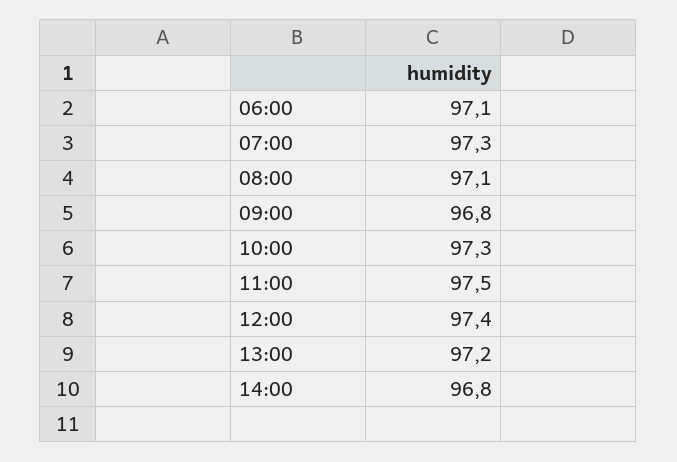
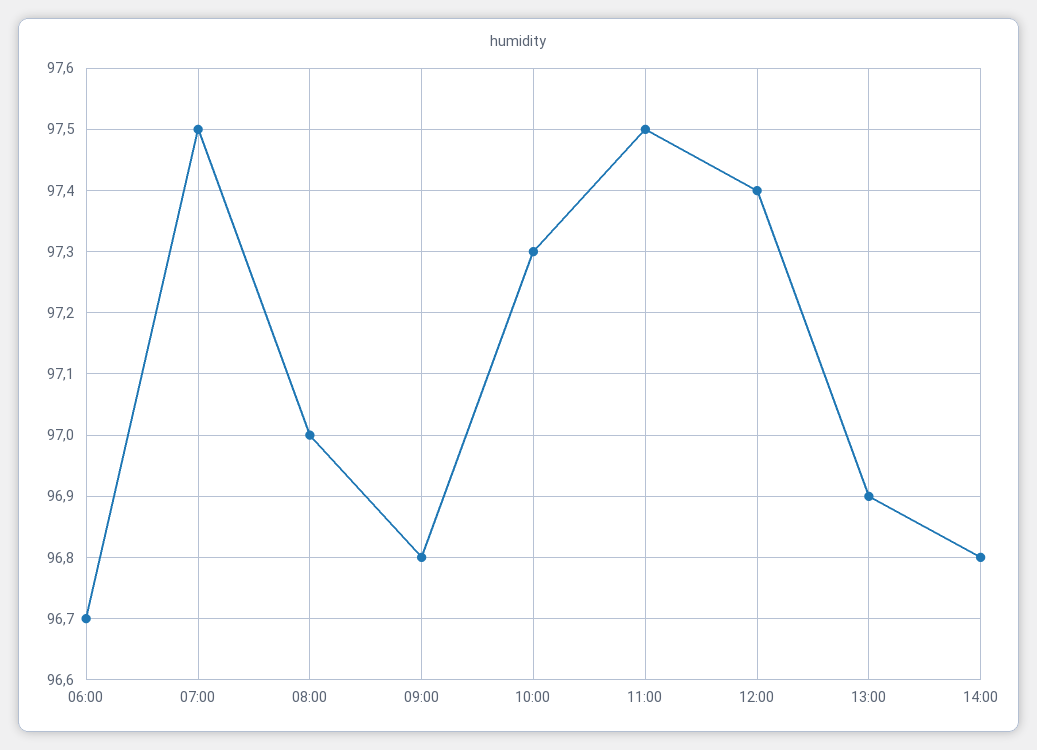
06:00: 97.1 -> 96.7
07:00: 97.3 -> 97.5
08:00: 97.1 -> 97
13:00: 97.2 -> 96.9

